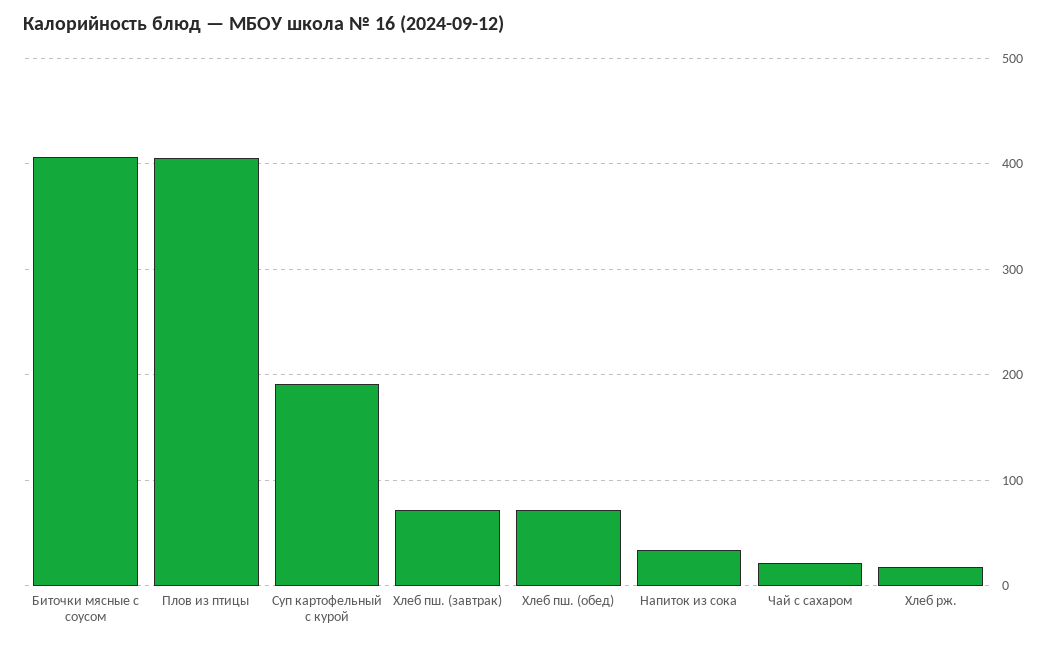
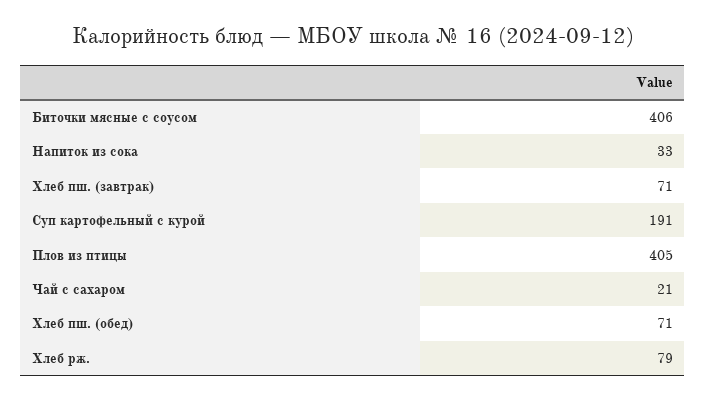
Хлеб рж.: 20 -> 79

